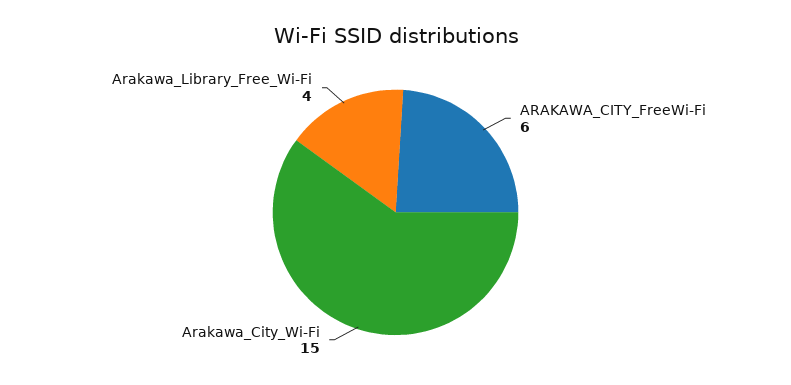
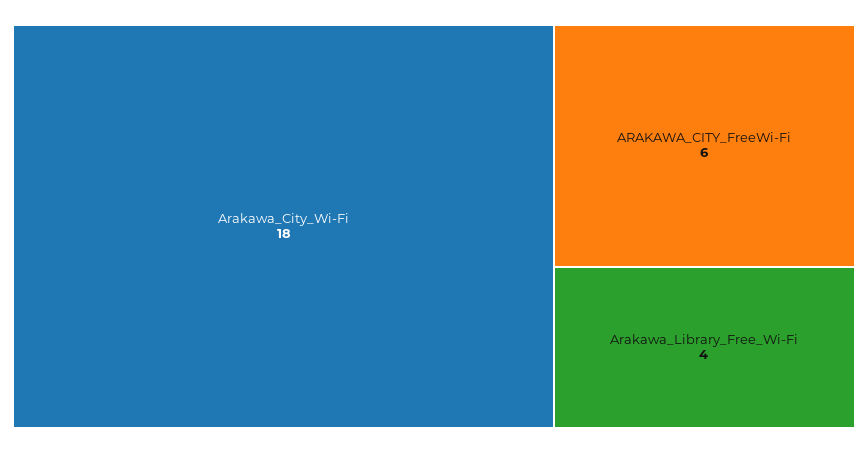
Arakawa_City_Wi-Fi: 15 -> 18

